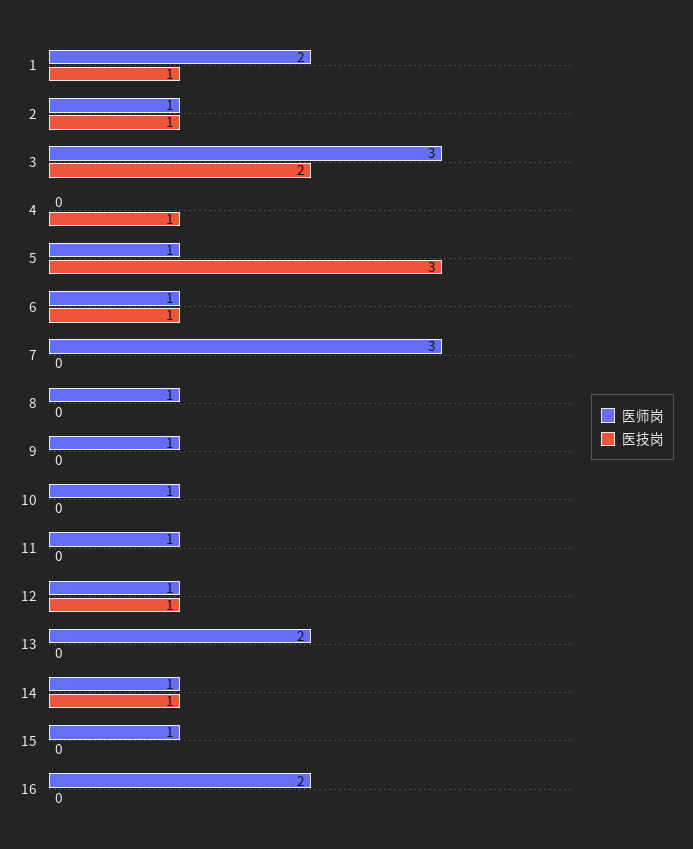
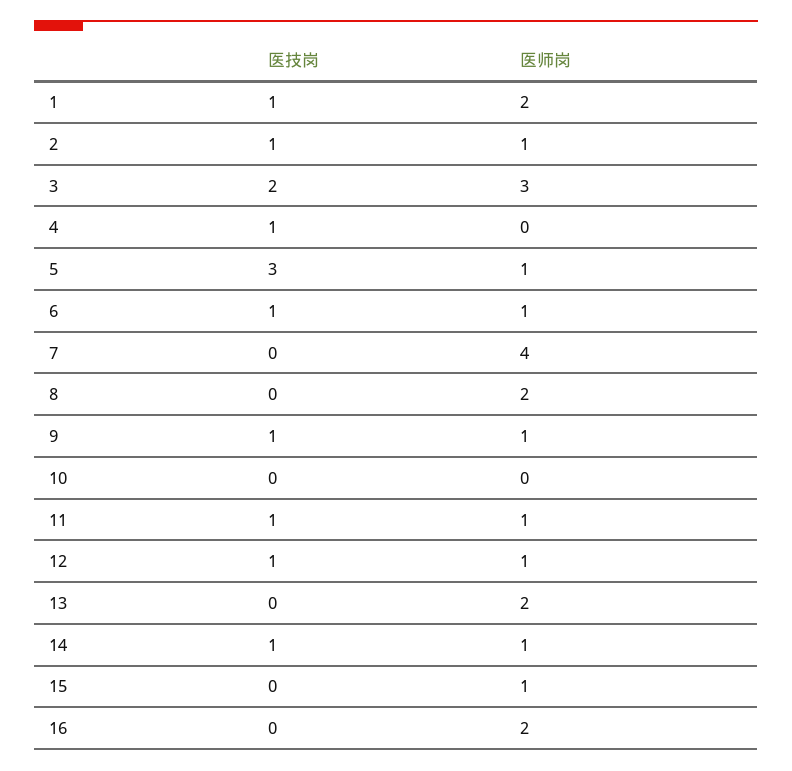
医师岗, 7: 3 -> 4
医师岗, 8: 1 -> 2
医技岗, 9: 0 -> 1
医师岗, 10: 1 -> 0
医技岗, 11: 0 -> 1

